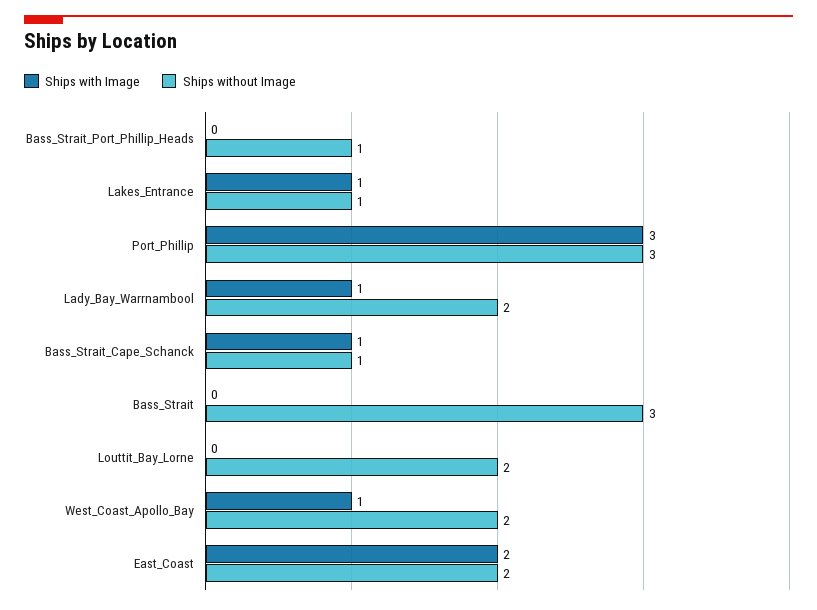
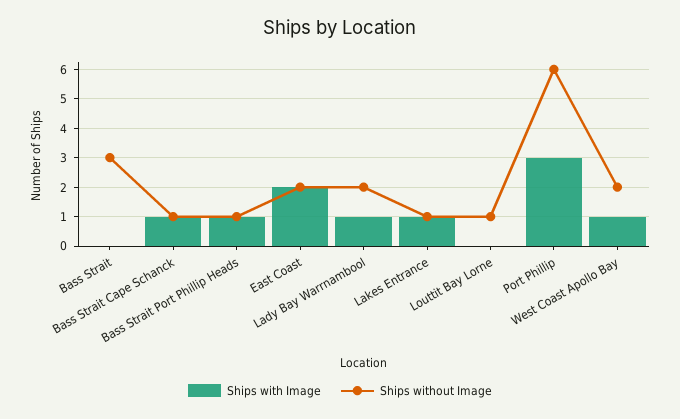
Ships with Image, Bass_Strait_Port_Phillip_Heads: 0 -> 1
Ships without Image, Port_Phillip: 3 -> 6
Ships without Image, Louttit_Bay_Lorne: 2 -> 1

